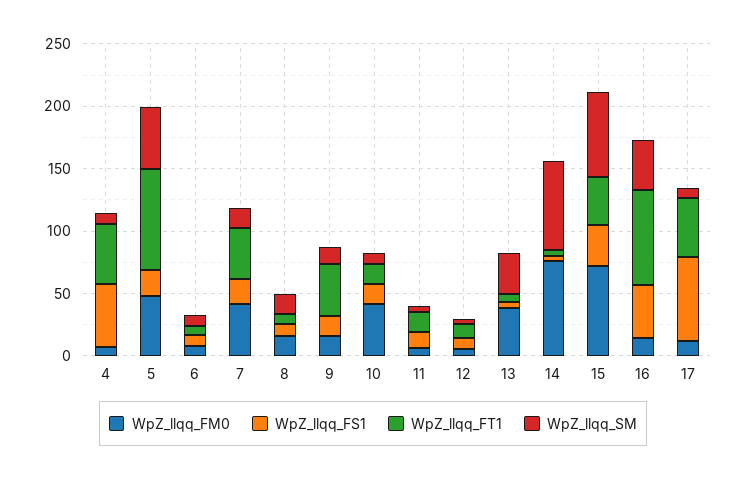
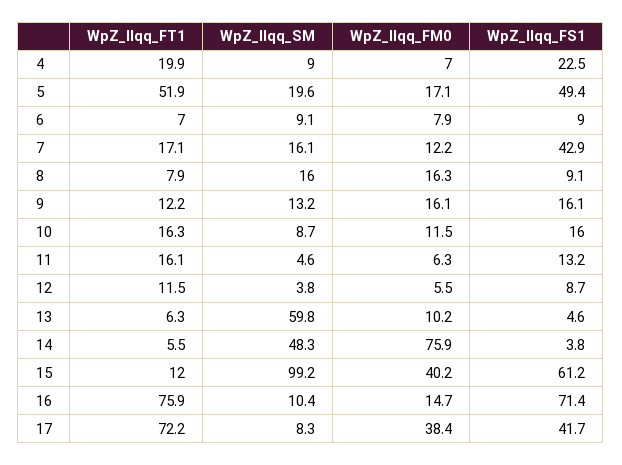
WpZ_llqq_FS1, 4: 50 -> 22.5
WpZ_llqq_FT1, 4: 50 -> 19.9
WpZ_llqq_FM0, 5: 50 -> 17.1
WpZ_llqq_FS1, 5: 20 -> 49.4
WpZ_llqq_FT1, 5: 80 -> 51.9
WpZ_llqq_SM, 5: 50 -> 19.6
WpZ_llqq_FM0, 7: 40 -> 12.2
WpZ_llqq_FS1, 7: 20 -> 42.9
WpZ_llqq_FT1, 7: 40 -> 17.1
WpZ_llqq_FT1, 9: 40 -> 12.2
WpZ_llqq_FM0, 10: 40 -> 11.5
WpZ_llqq_FM0, 13: 40 -> 10.2
WpZ_llqq_SM, 13: 30 -> 59.8
WpZ_llqq_SM, 14: 70 -> 48.3
WpZ_llqq_FM0, 15: 70 -> 40.2
WpZ_llqq_FS1, 15: 30 -> 61.2
WpZ_llqq_FT1, 15: 40 -> 12
WpZ_llqq_SM, 15: 70 -> 99.2
WpZ_llqq_FS1, 16: 40 -> 71.4
WpZ_llqq_SM, 16: 40 -> 10.4
WpZ_llqq_FM0, 17: 10 -> 38.4
WpZ_llqq_FS1, 17: 70 -> 41.7
WpZ_llqq_FT1, 17: 50 -> 72.2

